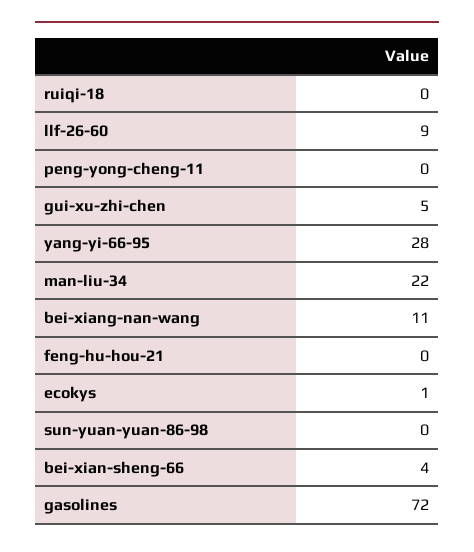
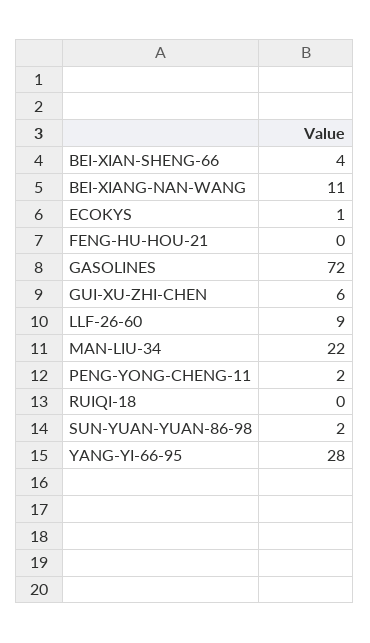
peng-yong-cheng-11: 0 -> 2
gui-xu-zhi-chen: 5 -> 6
sun-yuan-yuan-86-98: 0 -> 2

